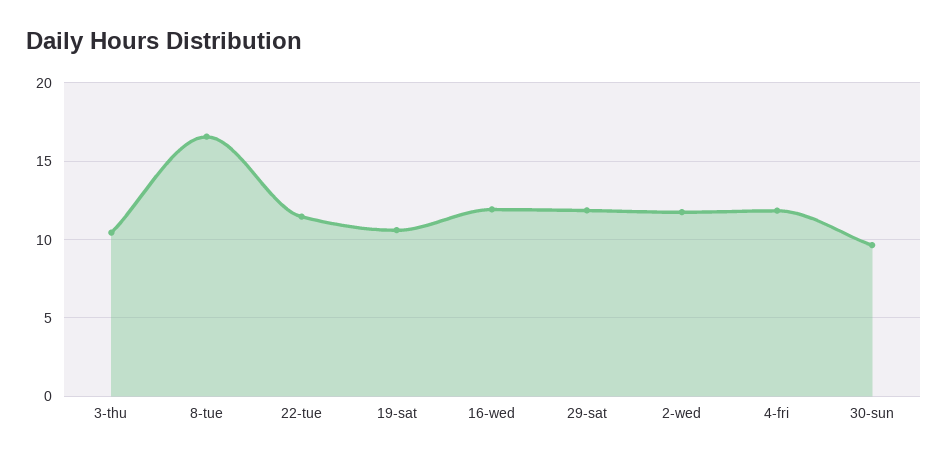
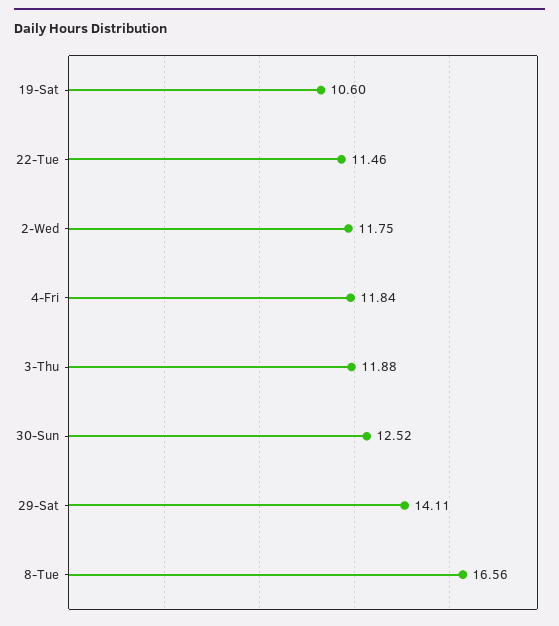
3-thu: 10.5 -> 11.88
16-wed: 12 -> none
29-sat: 12 -> 14.11
30-sun: 9.5 -> 12.52

